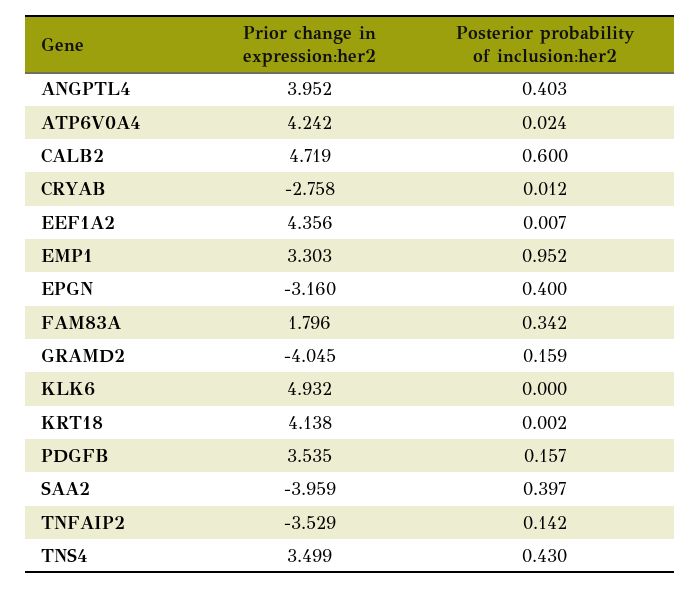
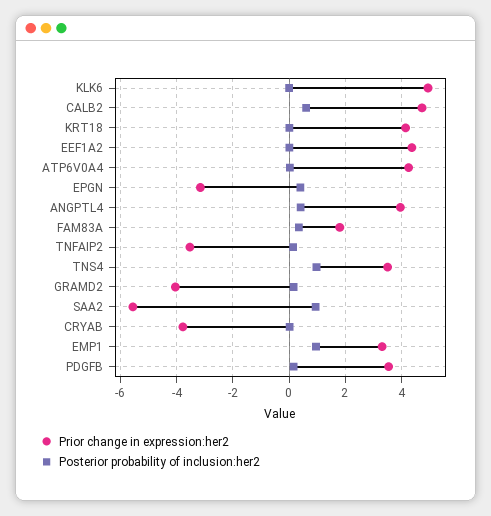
Prior change in expression:her2, CRYAB: -2.758 -> -3.75
Prior change in expression:her2, SAA2: -3.959 -> -5.5
Posterior probability of inclusion:her2, SAA2: 0.397 -> 1
Posterior probability of inclusion:her2, TNS4: 0.43 -> 1

